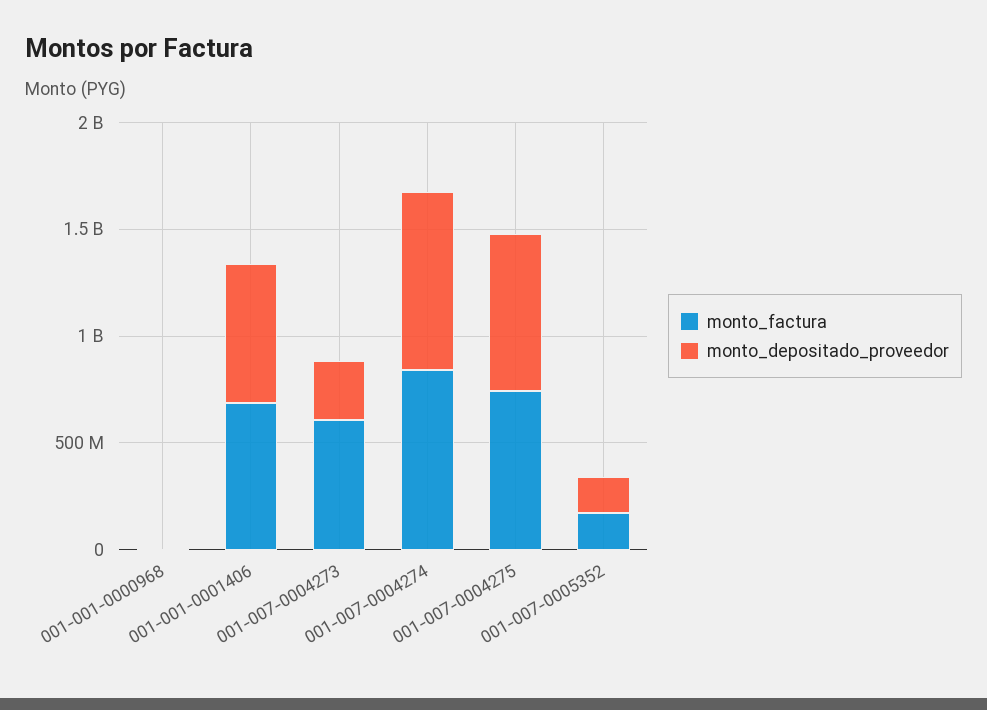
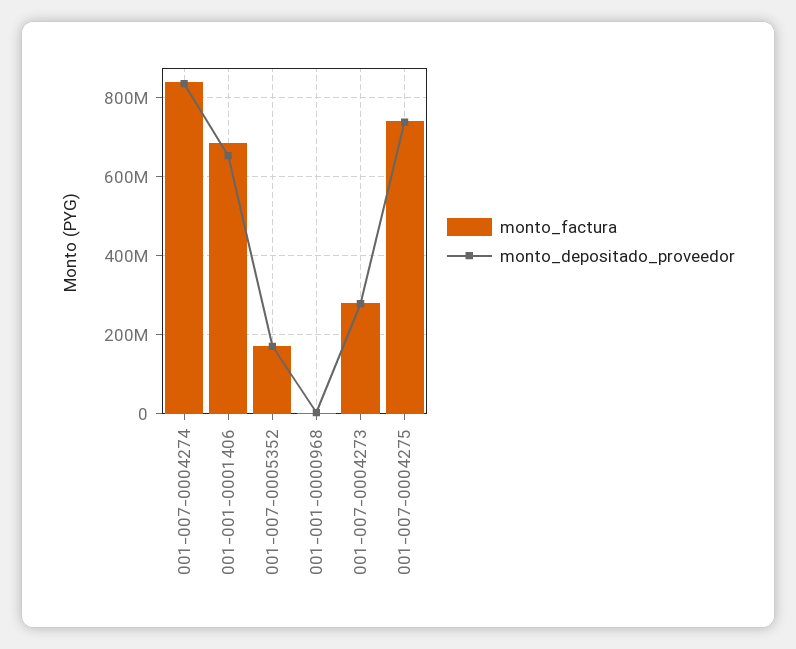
monto_factura, 001-007-0004273: 600000000 -> 280000000

